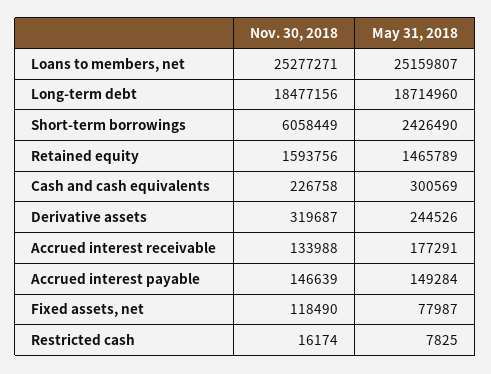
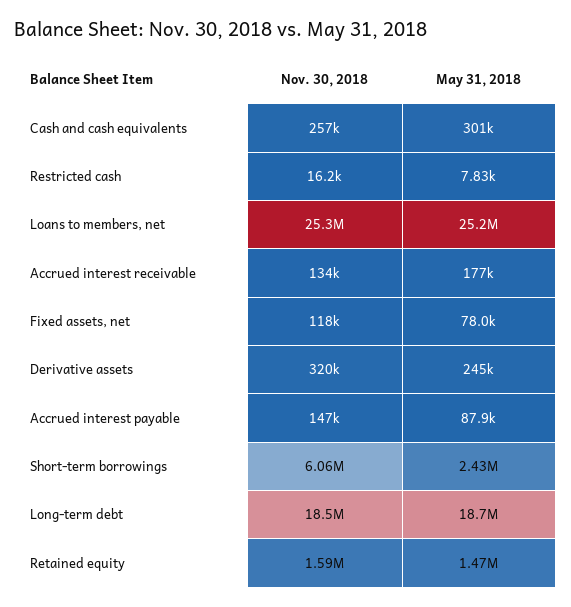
Nov. 30, 2018, Cash and cash equivalents: 226758 -> 257000
May 31, 2018, Accrued interest payable: 149284 -> 87900

